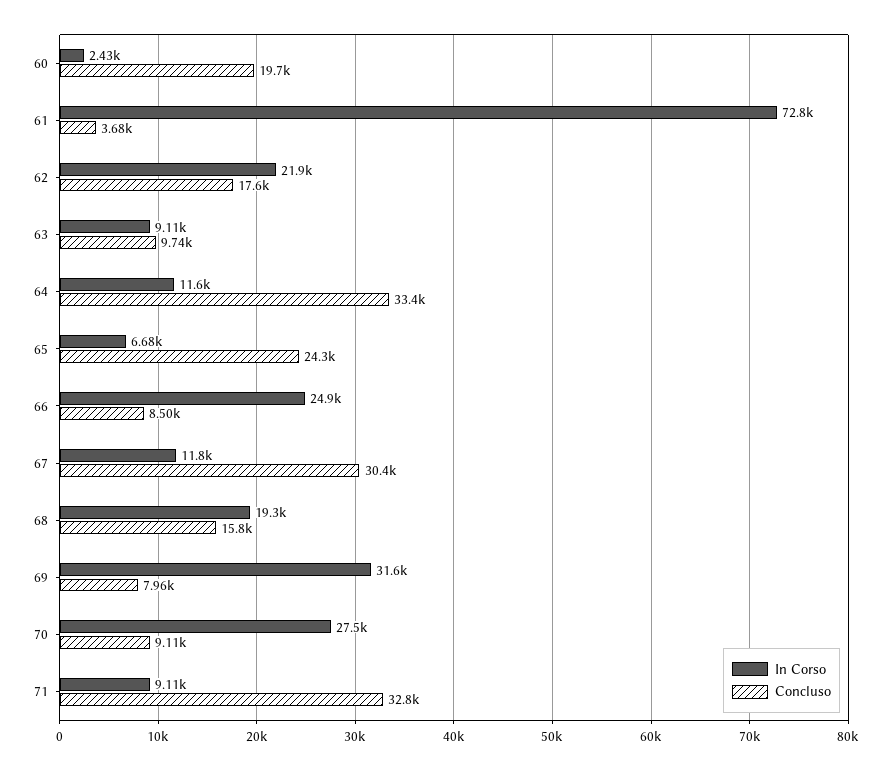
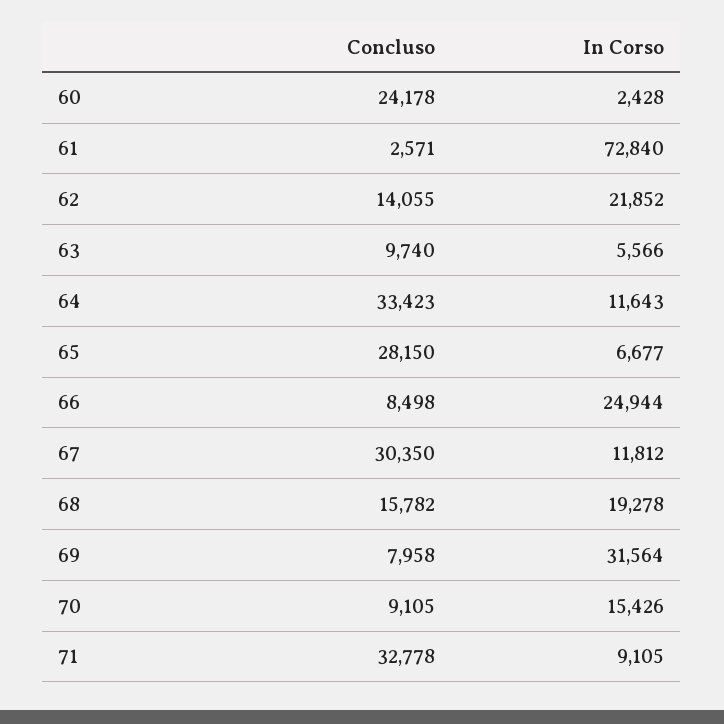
Concluso, 60: 19700 -> 24178
Concluso, 61: 3680 -> 2571
Concluso, 62: 17600 -> 14055
In Corso, 63: 9110 -> 5566
Concluso, 65: 24300 -> 28150
In Corso, 70: 27500 -> 15426

